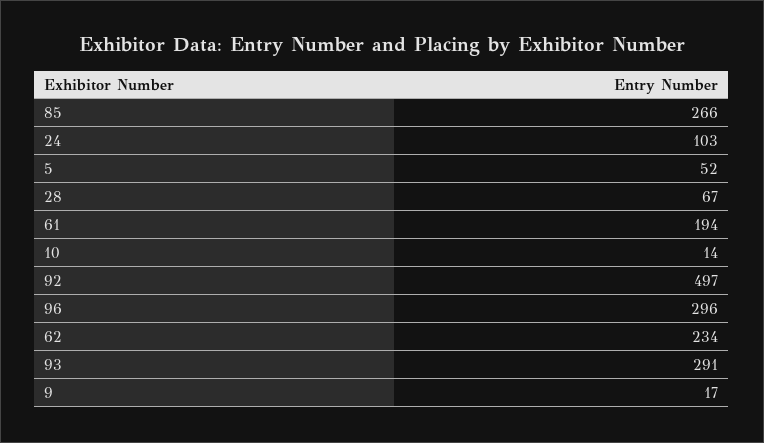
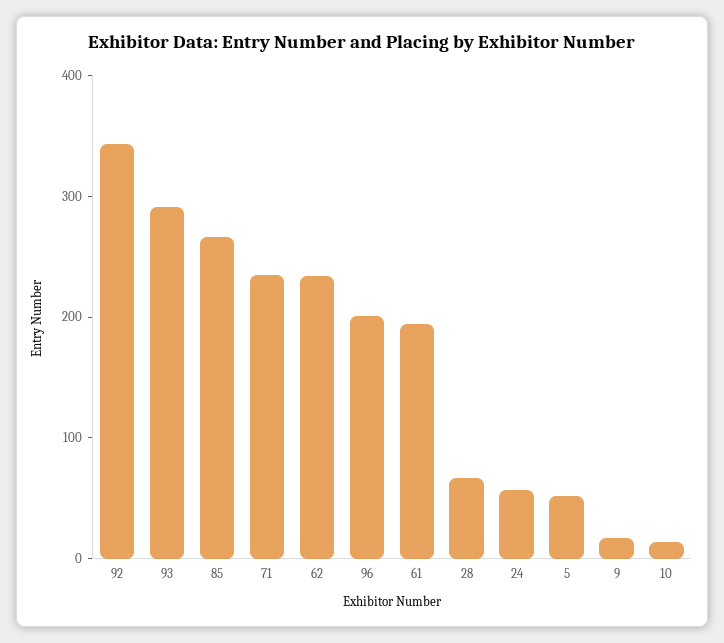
24: 103 -> 60
92: 497 -> 340
96: 296 -> 200
71: none -> 240

